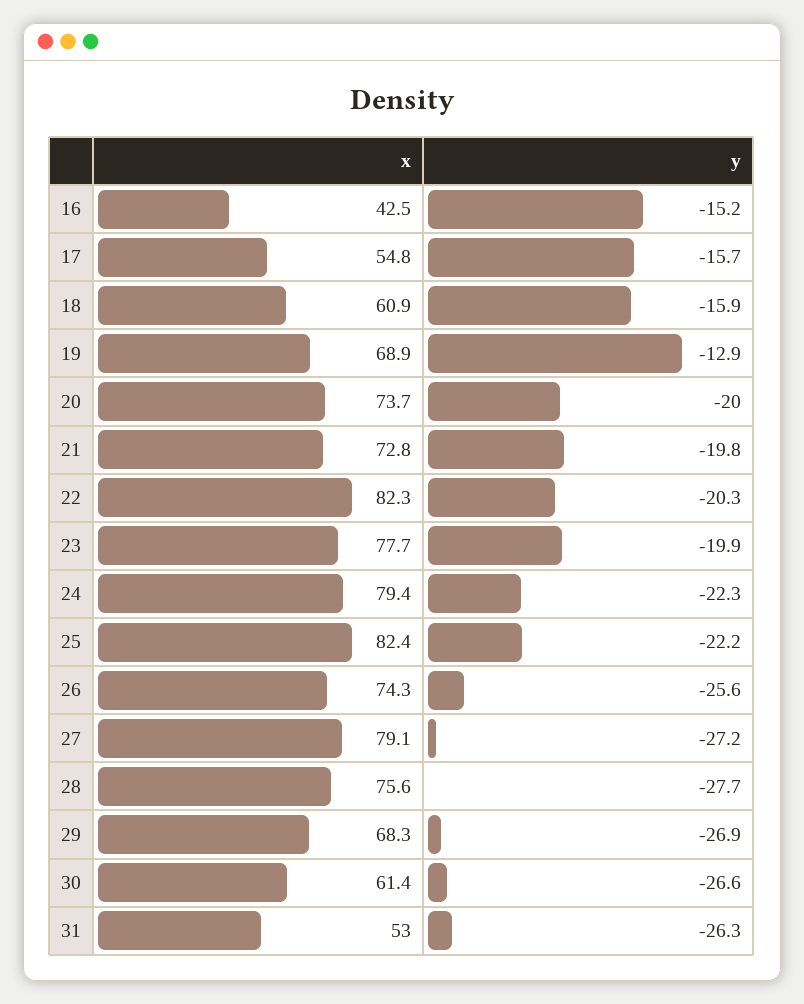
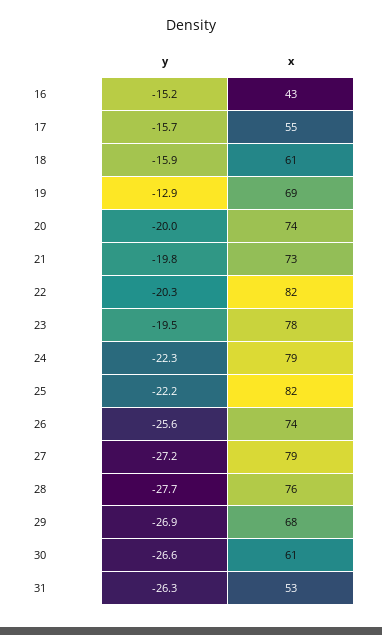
y, 23: -19.9 -> -19.5

